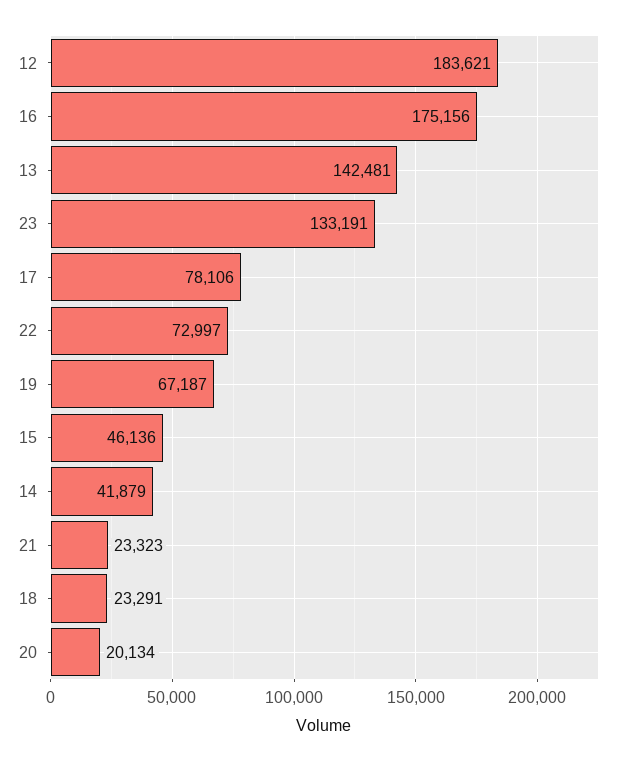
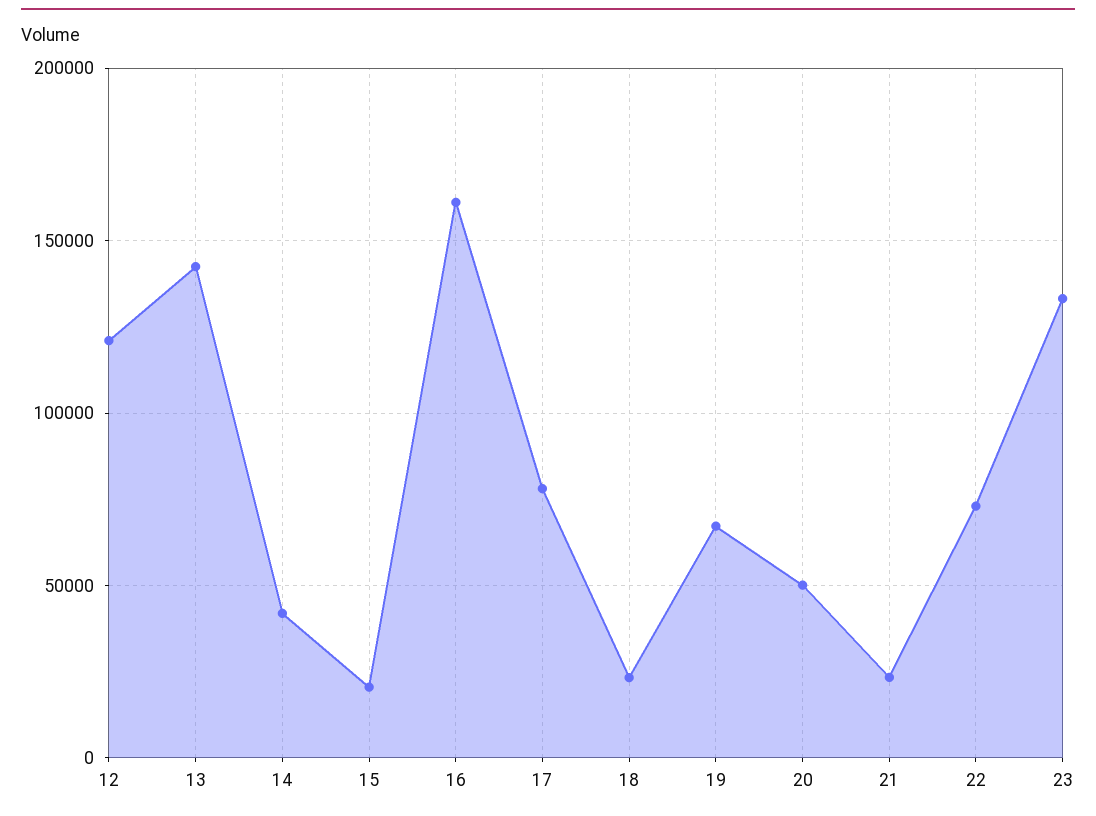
12: 183621 -> 120000
16: 175156 -> 160000
15: 46136 -> 20000
20: 20134 -> 50000

